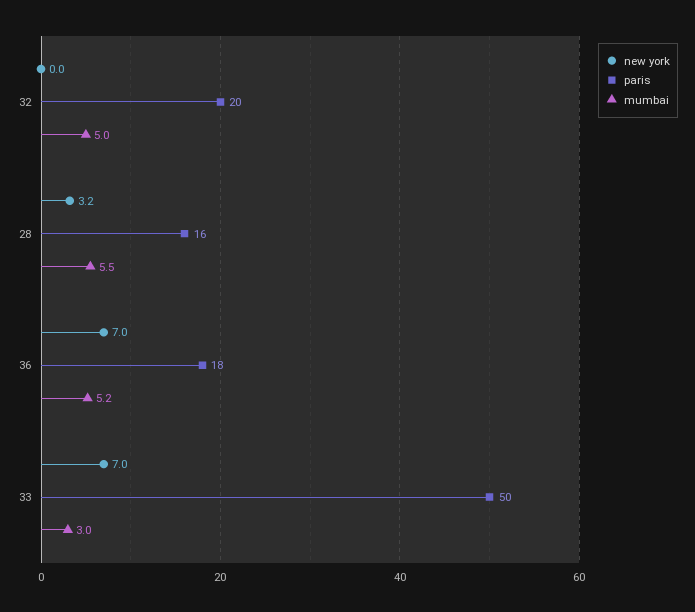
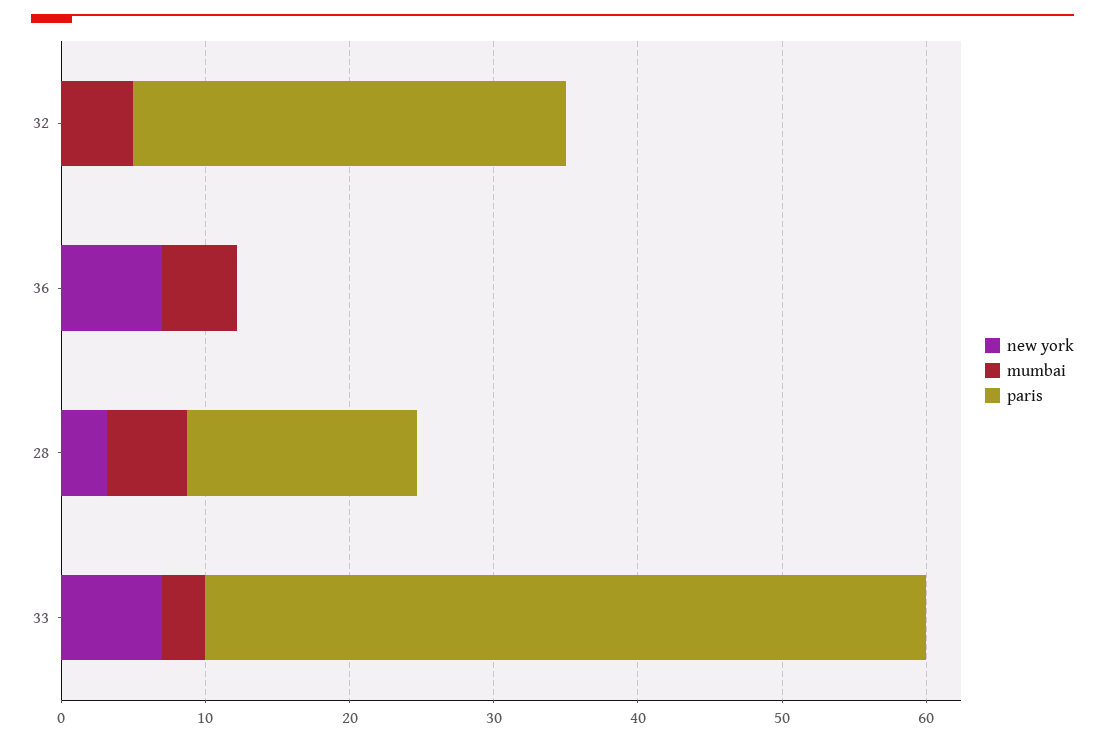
paris, 32: 20 -> 30
paris, 36: 18 -> 0

